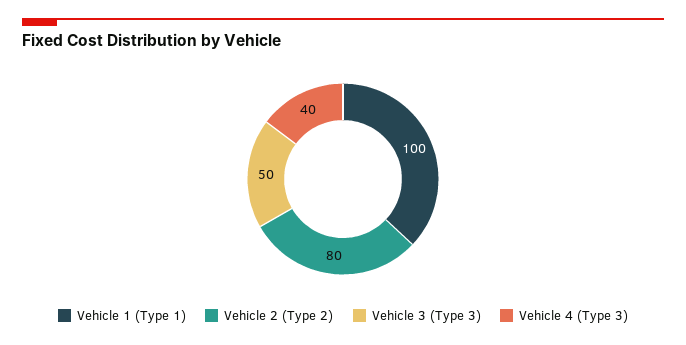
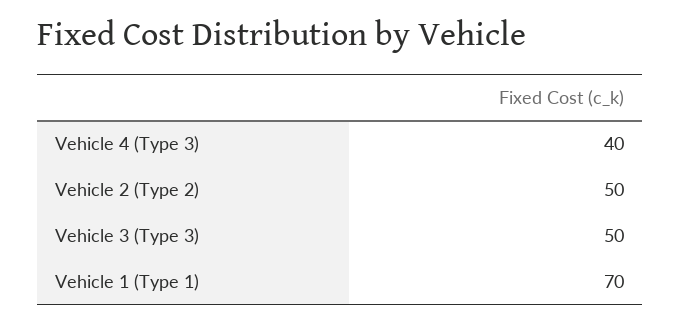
Vehicle 1 (Type 1): 100 -> 70
Vehicle 2 (Type 2): 80 -> 50

